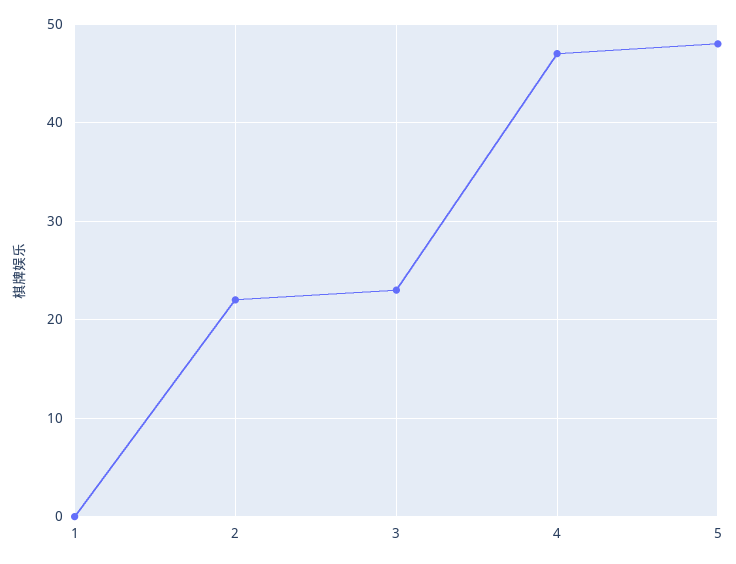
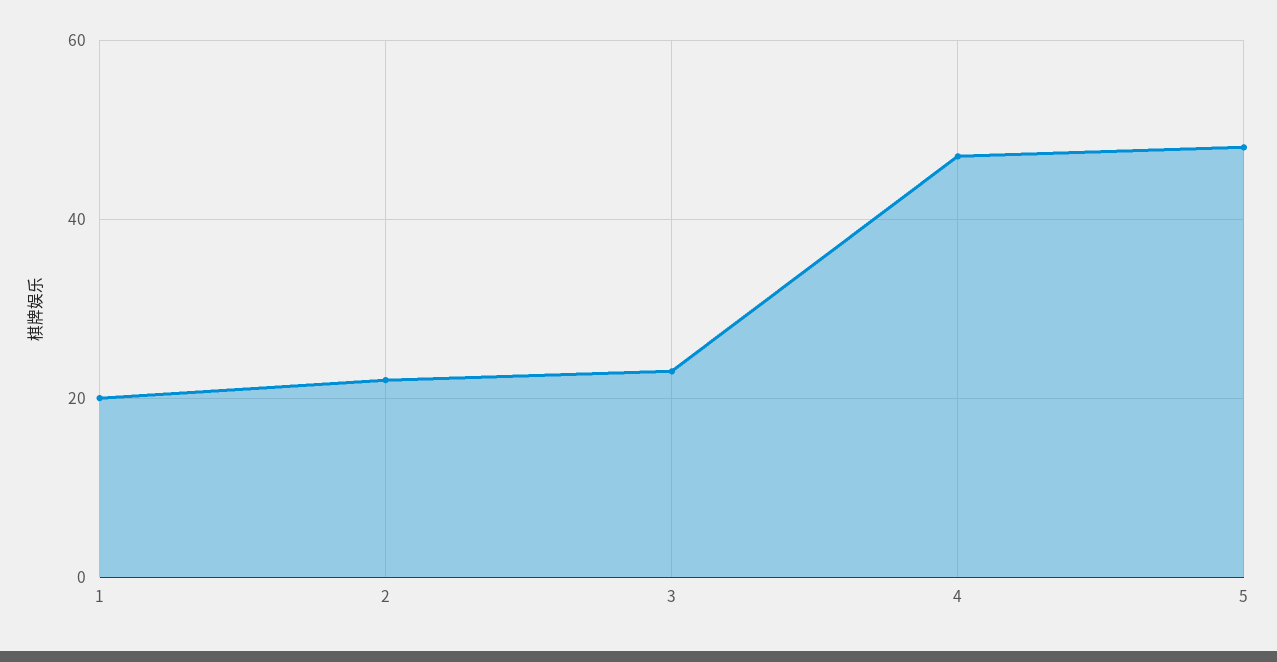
1: 0 -> 20

